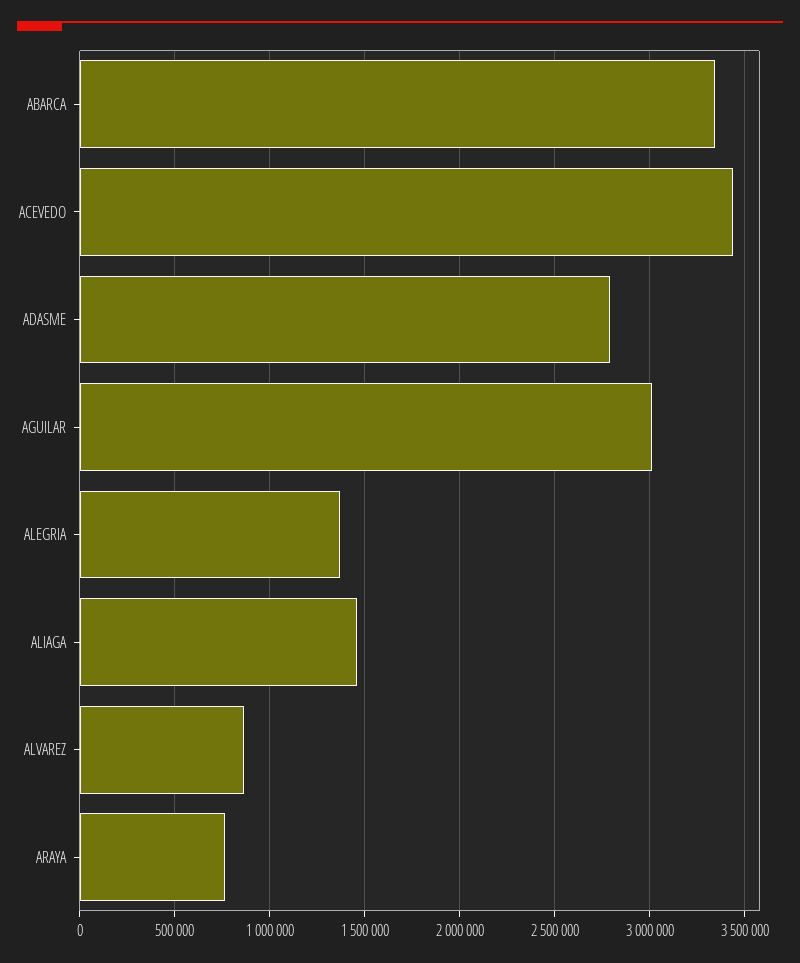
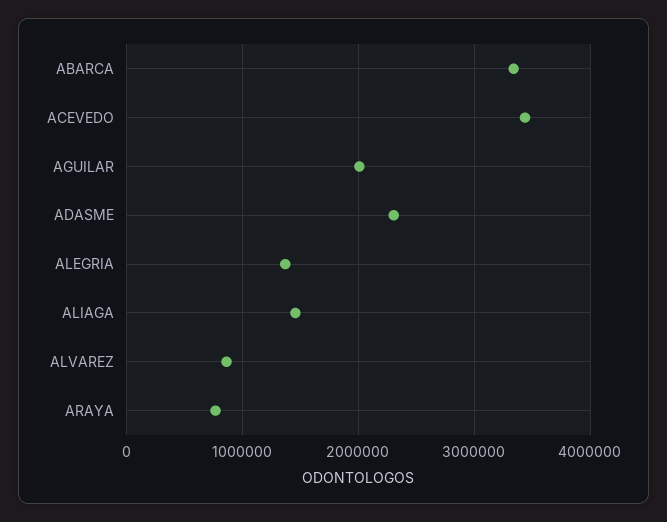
ADASME: 2800000 -> 2300000
AGUILAR: 3000000 -> 2000000

